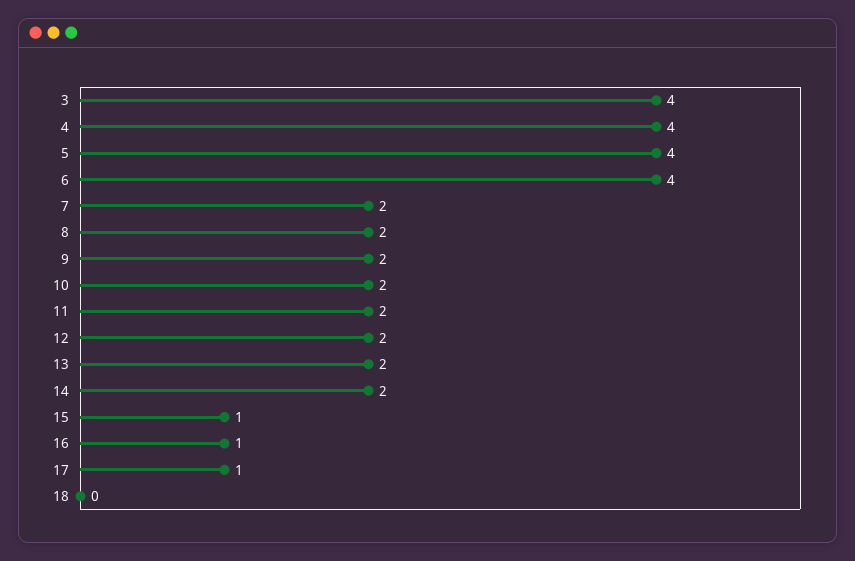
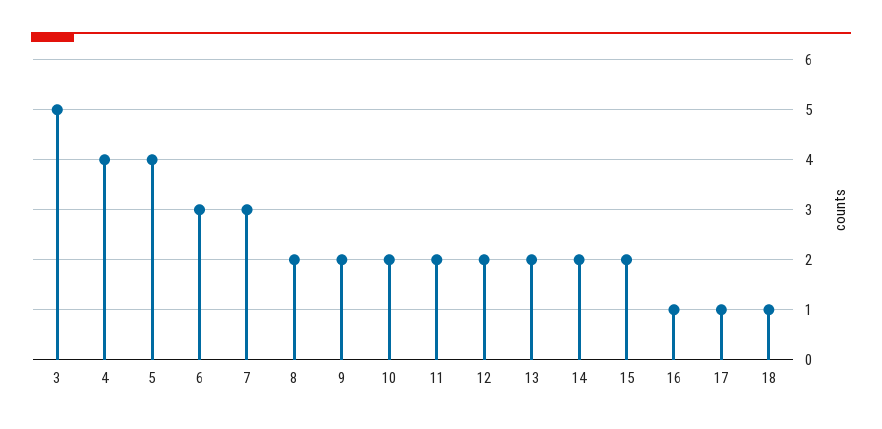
3: 4 -> 5
6: 4 -> 3
7: 2 -> 3
15: 1 -> 2
18: 0 -> 1

